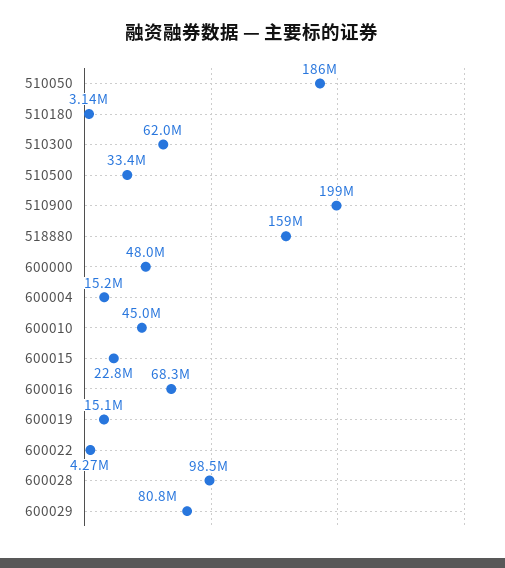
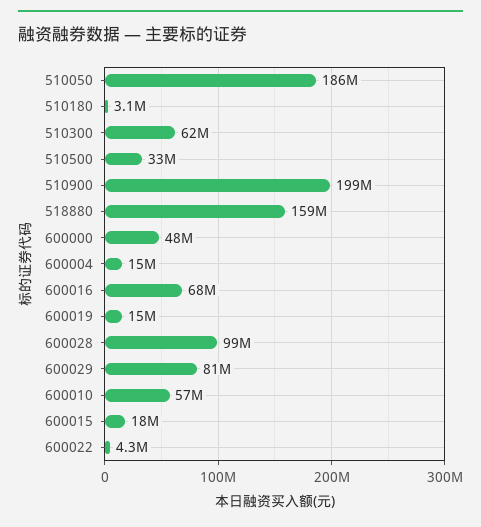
600010: 45000000 -> 57000000
600015: 22800000 -> 18000000

